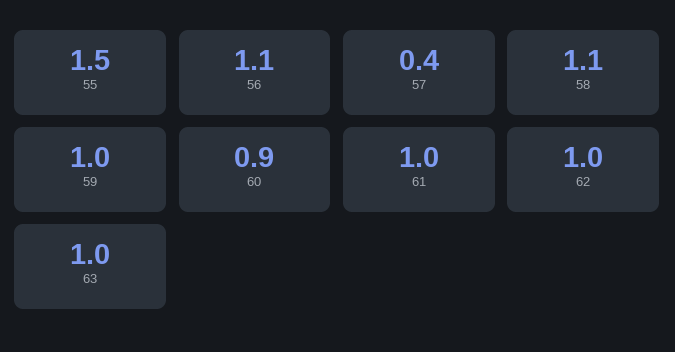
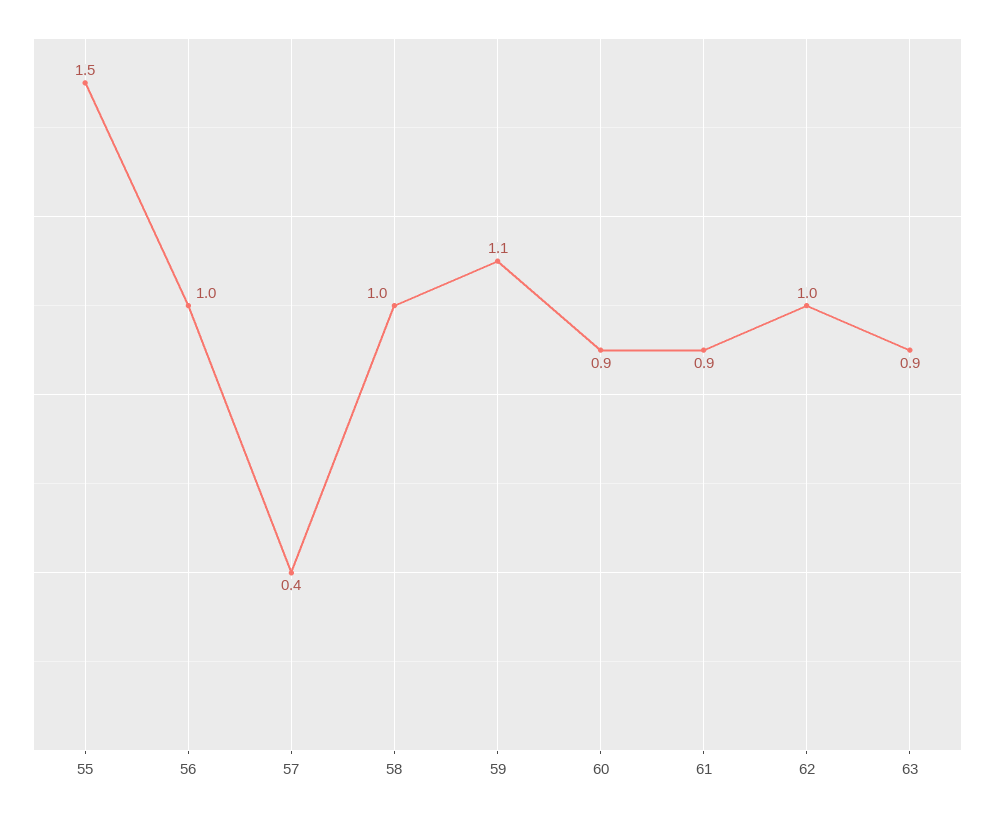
56: 1.1 -> 1
58: 1.1 -> 1
59: 1 -> 1.1
61: 1 -> 0.9
63: 1 -> 0.9

